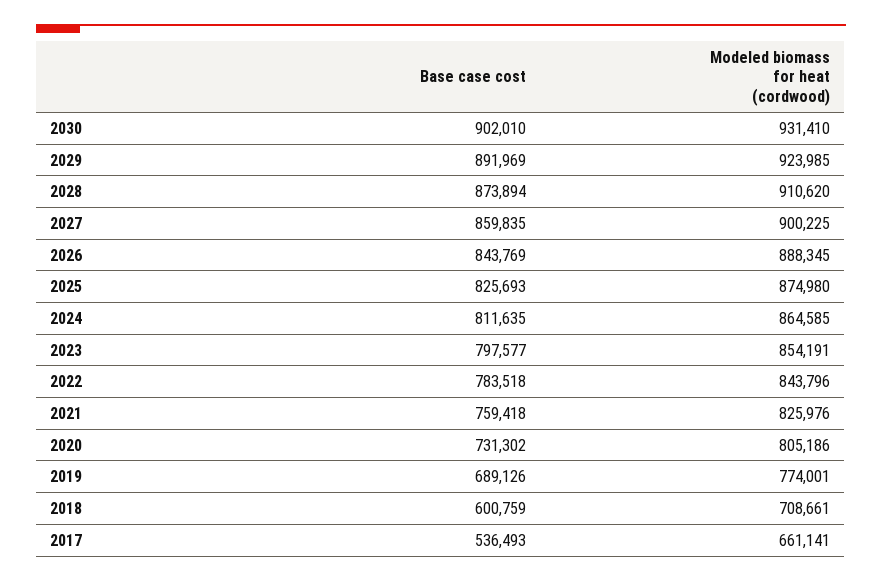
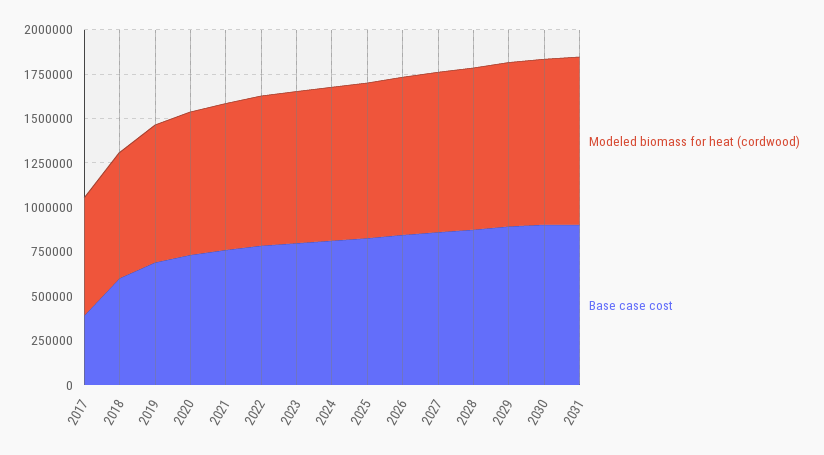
Base case cost, 2017: 536493 -> 400000
Modeled biomass for heat (cordwood), 2031: none -> 950000
Base case cost, 2031: none -> 900000

